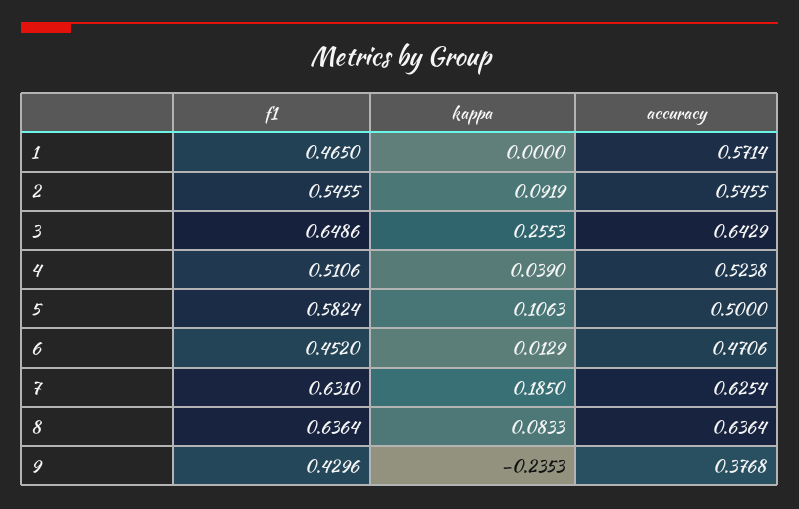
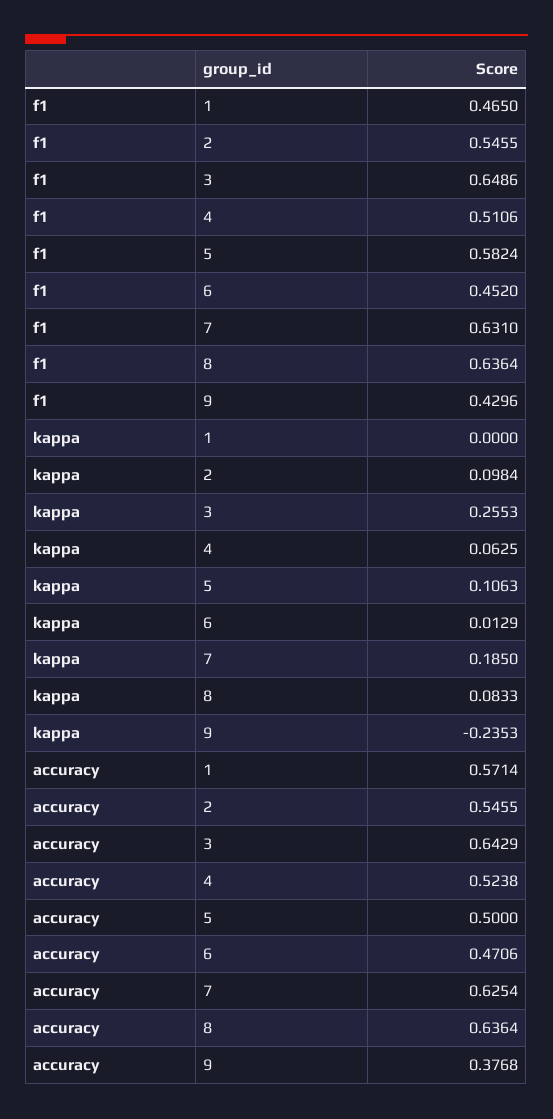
kappa, 2: 0.0919 -> 0.0984
kappa, 4: 0.039 -> 0.0625

